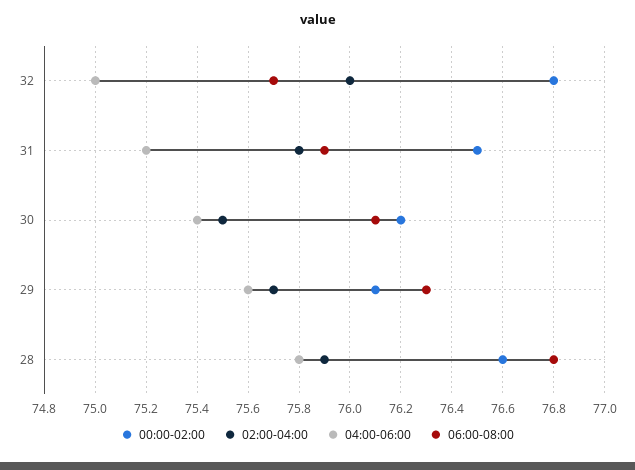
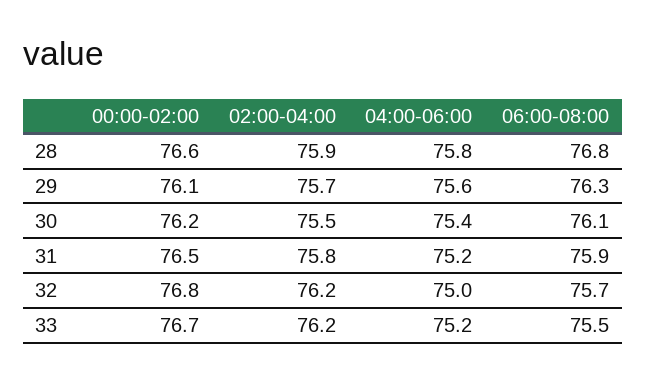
02:00-04:00, 32: 76 -> 76.2
00:00-02:00, 33: none -> 76.7
02:00-04:00, 33: none -> 76.2
04:00-06:00, 33: none -> 75.2
06:00-08:00, 33: none -> 75.5

